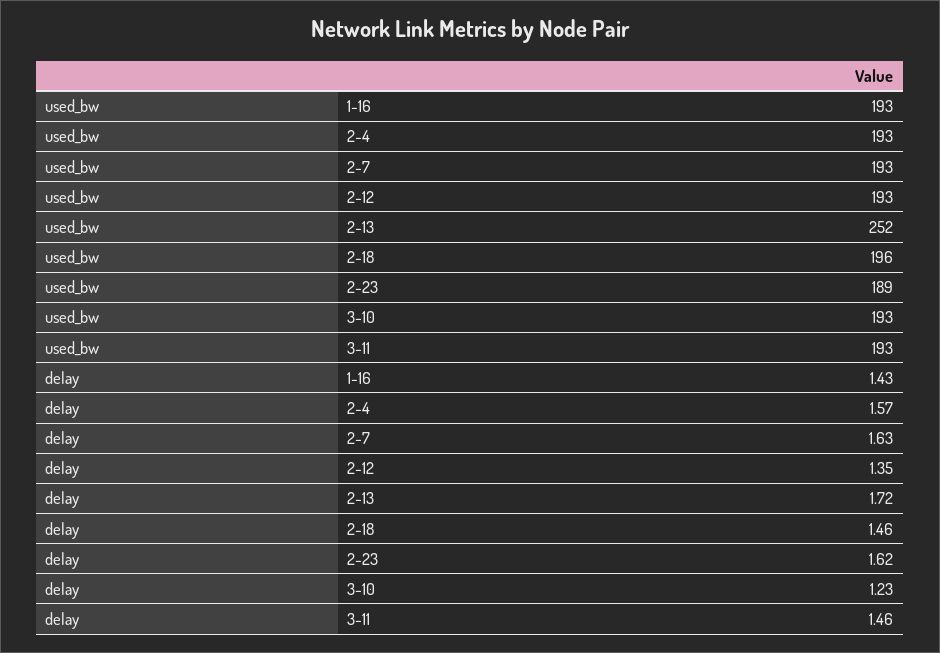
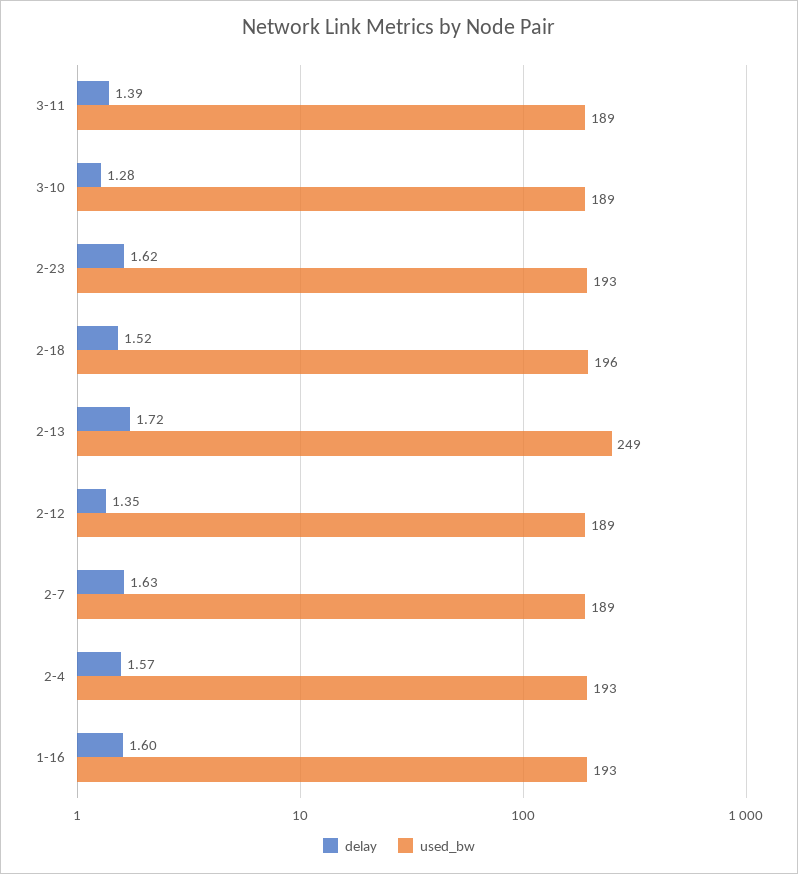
used_bw, 2-7: 193 -> 189
used_bw, 2-12: 193 -> 189
used_bw, 2-13: 252 -> 249
used_bw, 2-23: 189 -> 193
used_bw, 3-10: 193 -> 189
used_bw, 3-11: 193 -> 189
delay, 1-16: 1.43 -> 1.6
delay, 2-18: 1.46 -> 1.52
delay, 3-10: 1.23 -> 1.28
delay, 3-11: 1.46 -> 1.39

